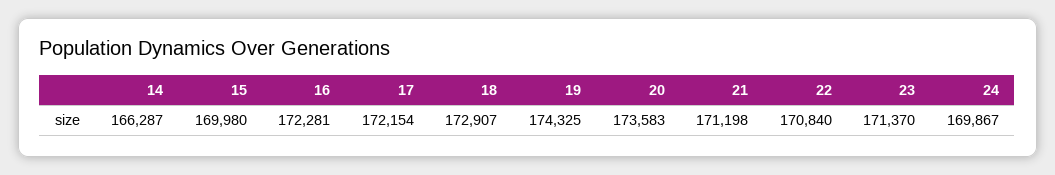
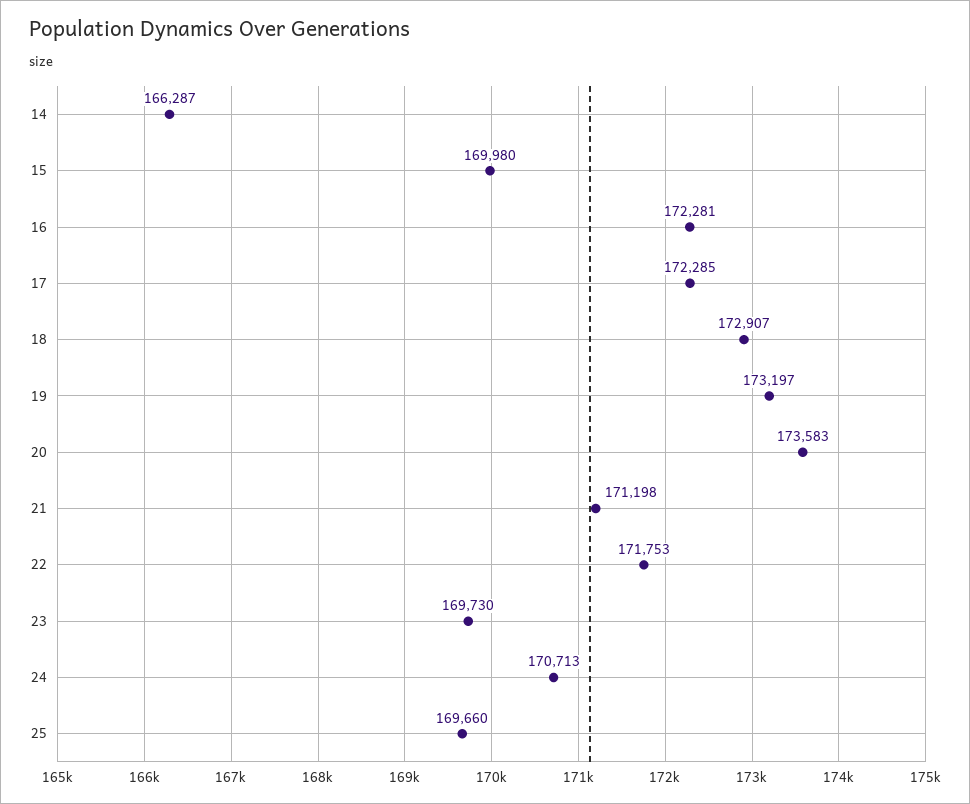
17: 172154 -> 172285
19: 174325 -> 173197
22: 170840 -> 171753
23: 171370 -> 169730
24: 169867 -> 170713
25: none -> 169660

